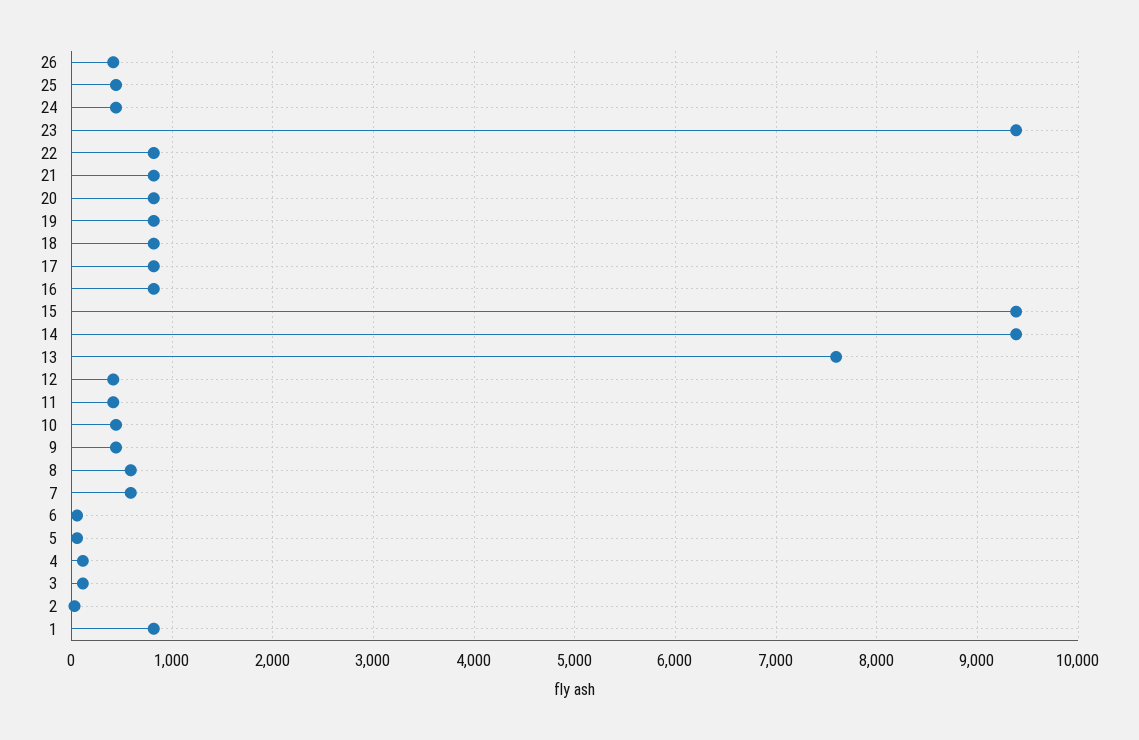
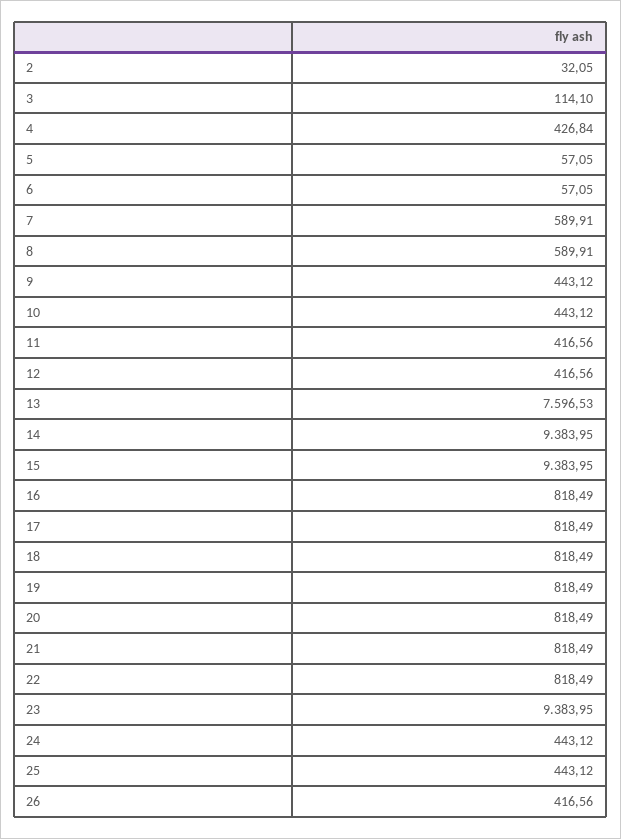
4: 100 -> 426.84
1: 800 -> none

